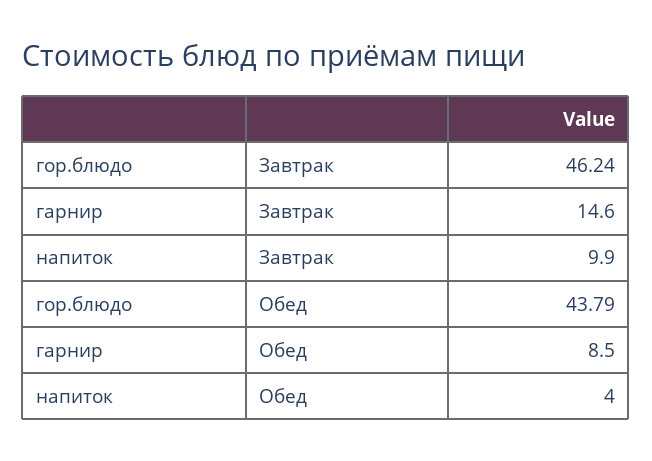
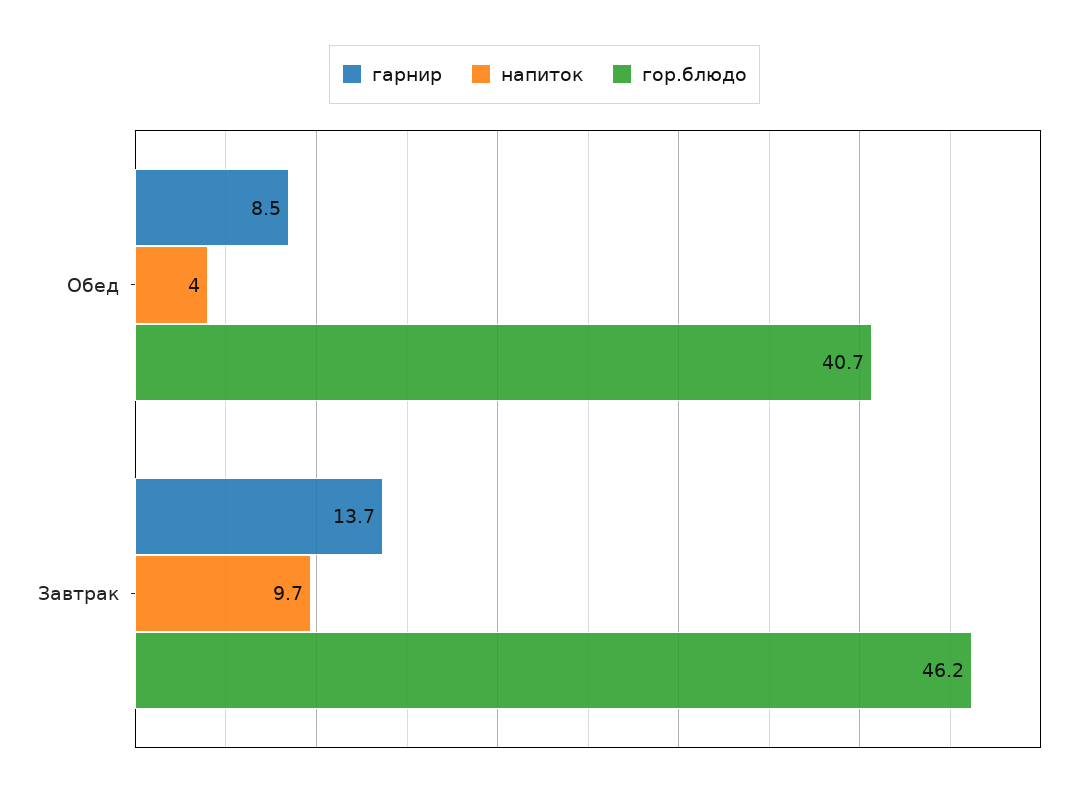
гарнир, Завтрак: 14.6 -> 13.7
напиток, Завтрак: 9.9 -> 9.7
гор.блюдо, Обед: 43.79 -> 40.7

